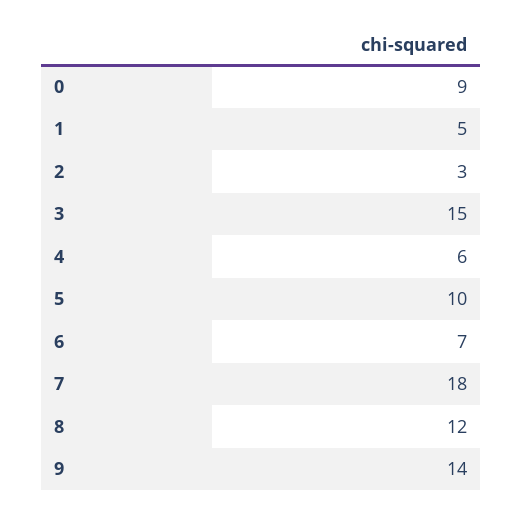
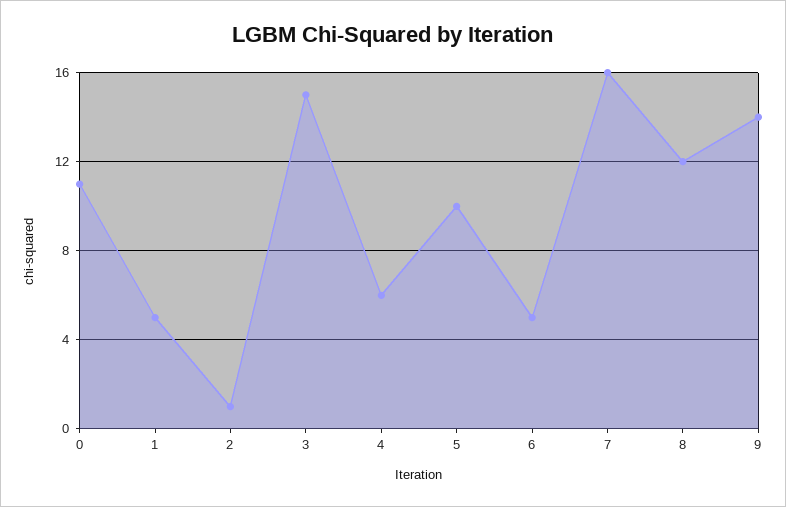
0: 9 -> 11
2: 3 -> 1
6: 7 -> 5
7: 18 -> 16

